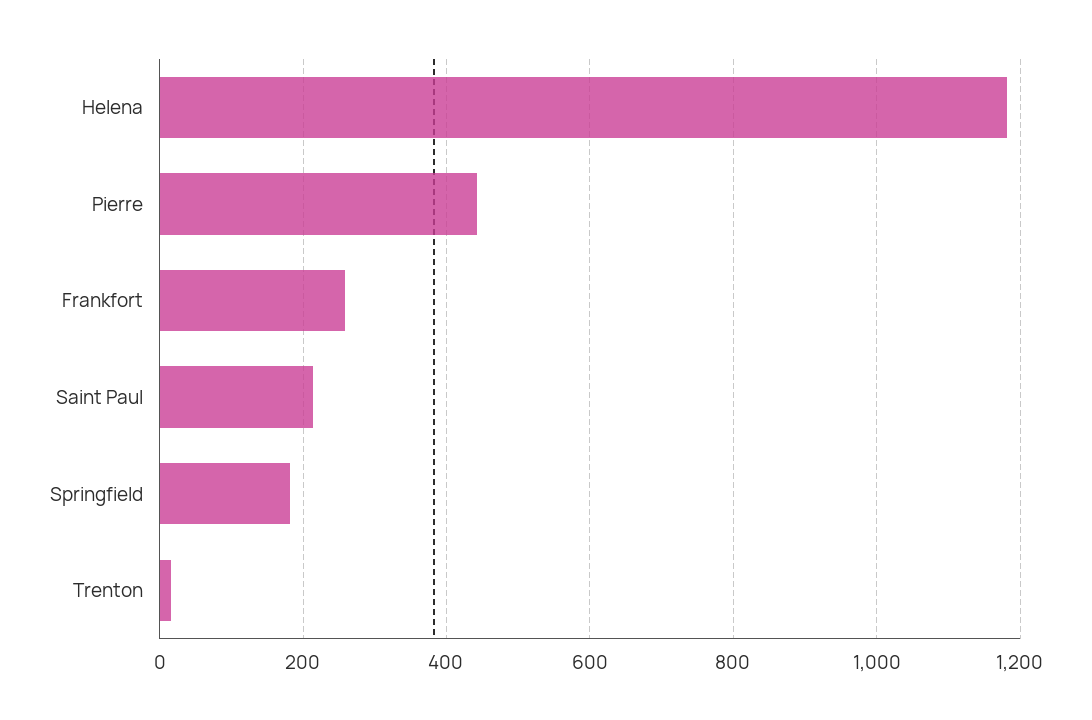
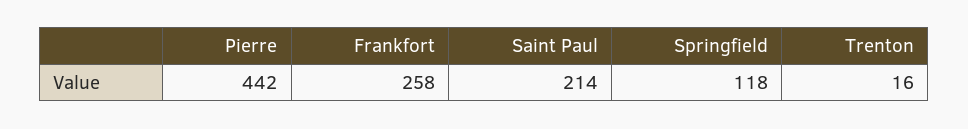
Helena: 1180 -> none
Springfield: 180 -> 118

